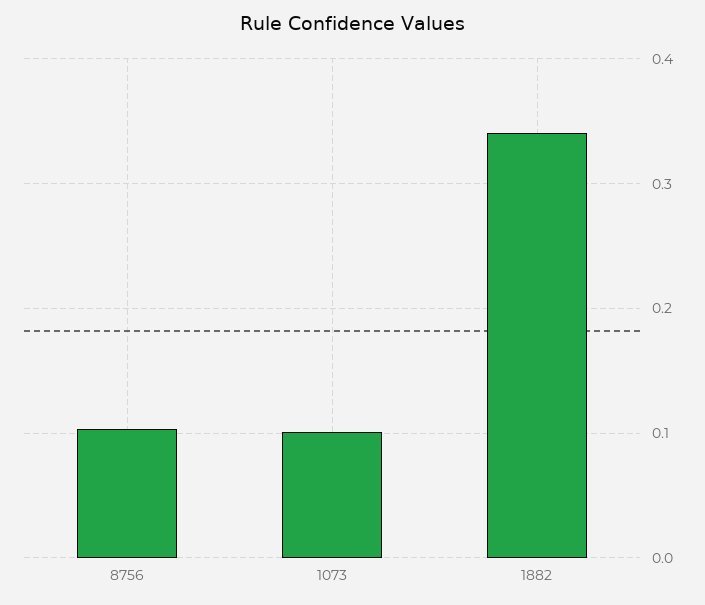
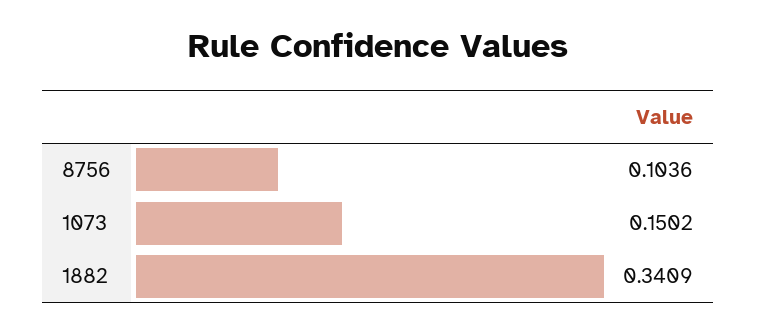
1073: 0.1 -> 0.1502

